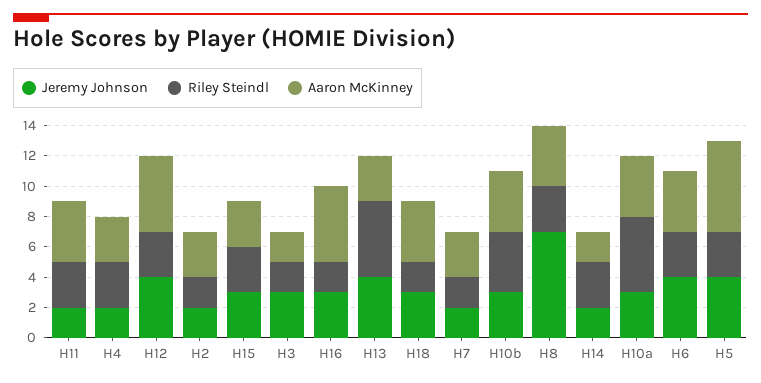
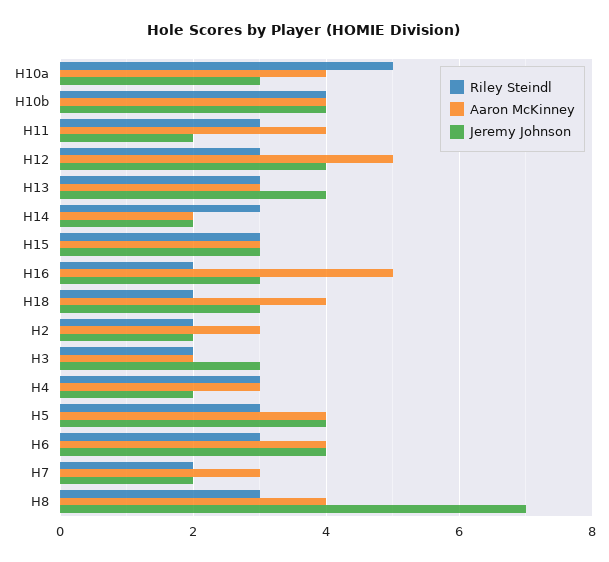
Riley Steindl, H13: 5 -> 3
Jeremy Johnson, H10b: 3 -> 4
Aaron McKinney, H5: 6 -> 4

